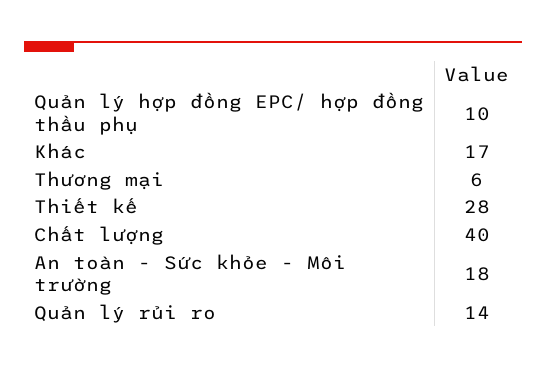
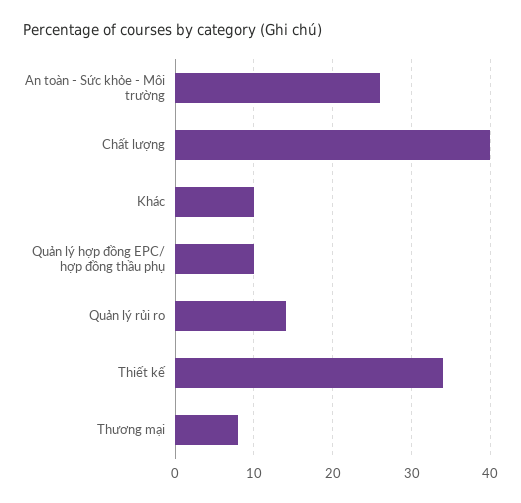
Khác: 17 -> 10
Thương mại: 6 -> 8
Thiết kế: 28 -> 34
An toàn - Sức khỏe - Môi trường: 18 -> 26

